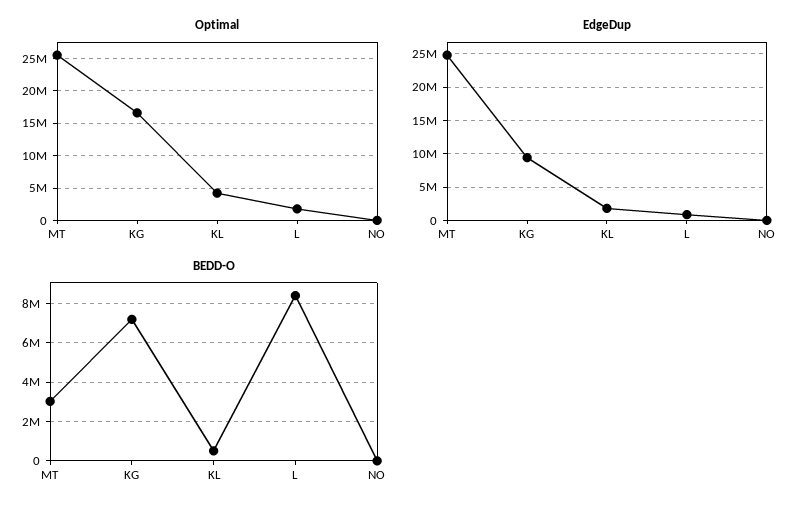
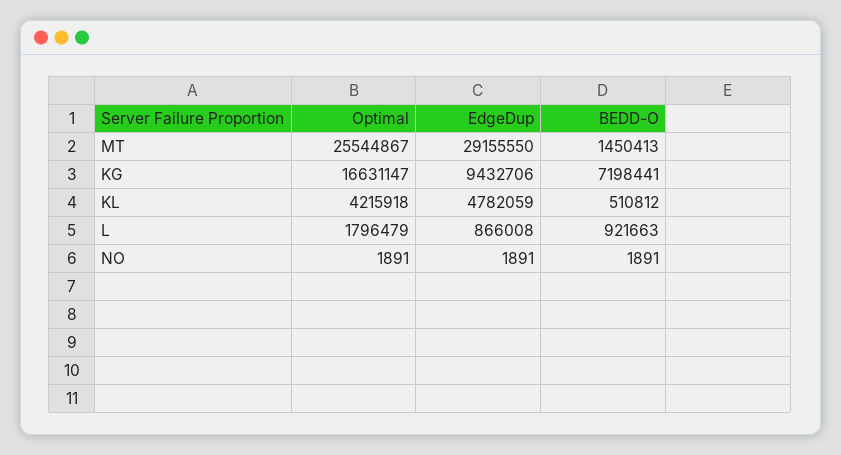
EdgeDup, MT: 25000000 -> 29155550
EdgeDup, KL: 2000000 -> 4782059
BEDD-O, MT: 3000000 -> 1450413
BEDD-O, L: 8500000 -> 921663

